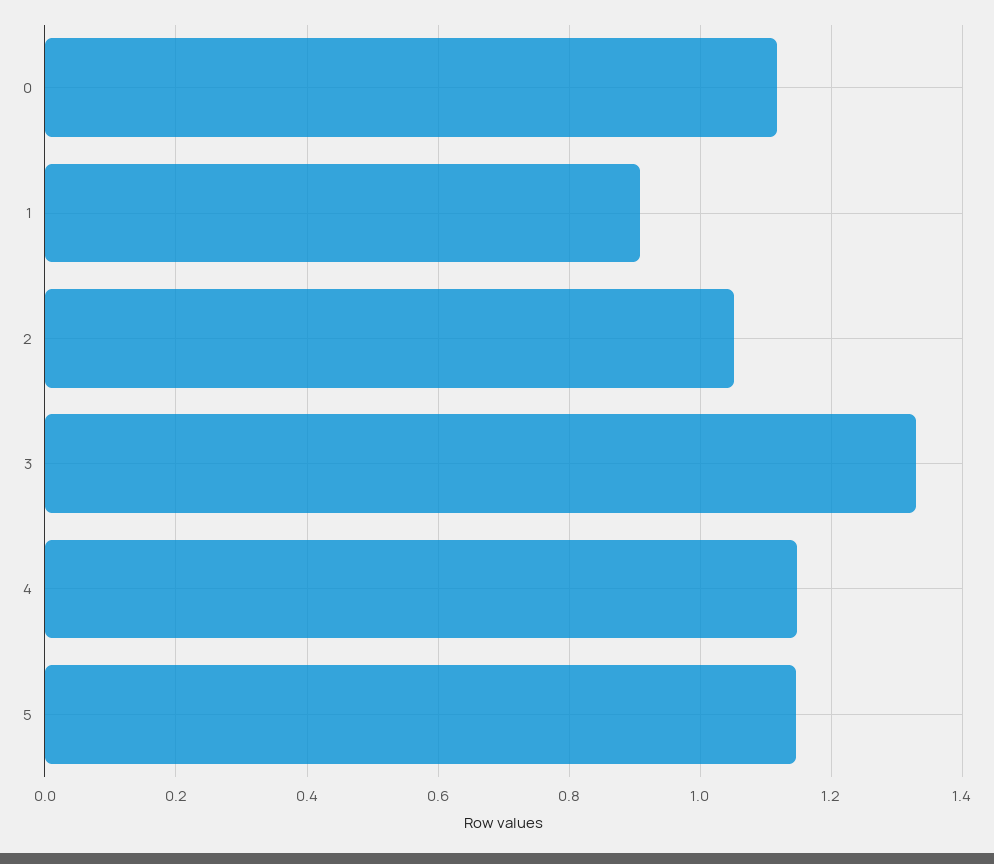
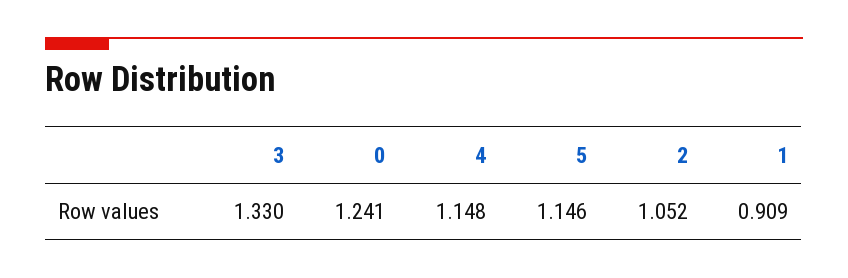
0: 1.12 -> 1.241

